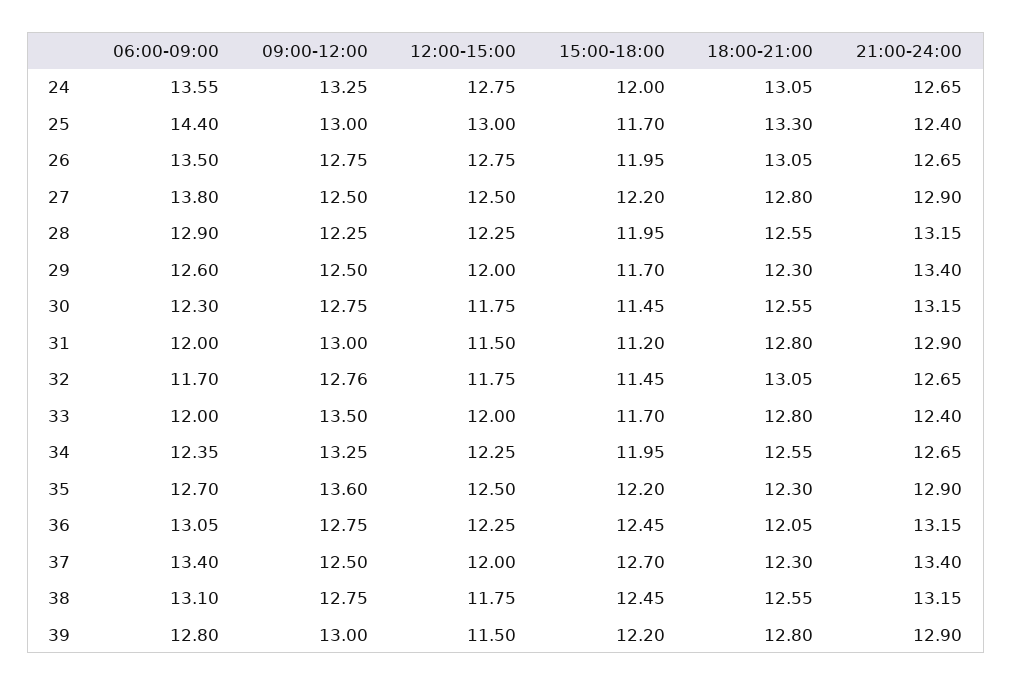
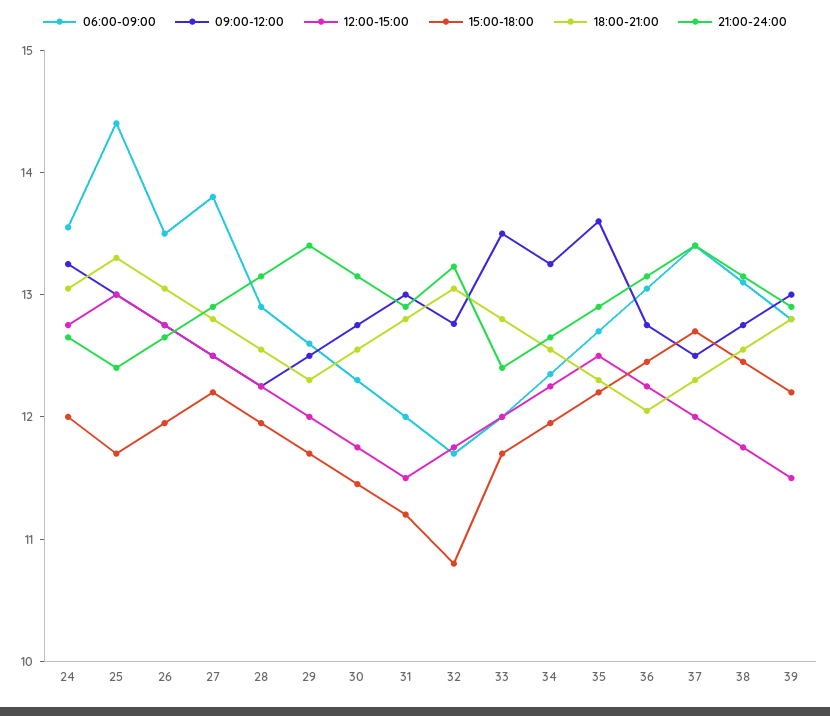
15:00-18:00, 32: 11.45 -> 10.8
21:00-24:00, 32: 12.65 -> 13.2

